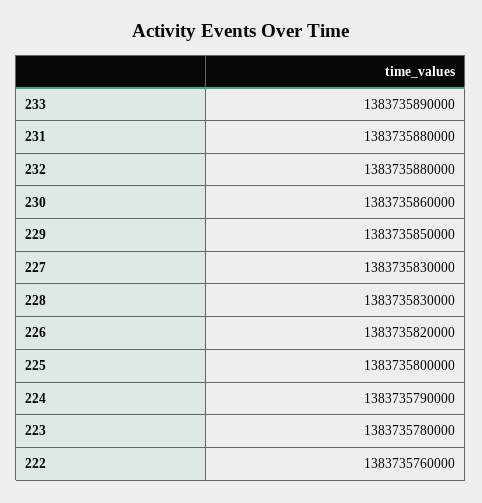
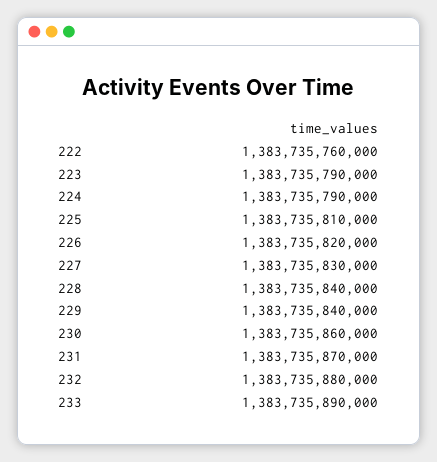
231: 1383735880000 -> 1383735870000
229: 1383735850000 -> 1383735840000
228: 1383735830000 -> 1383735840000
225: 1383735800000 -> 1383735810000
223: 1383735780000 -> 1383735790000

